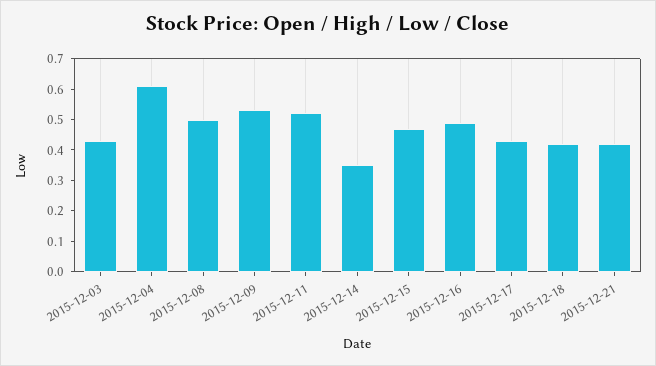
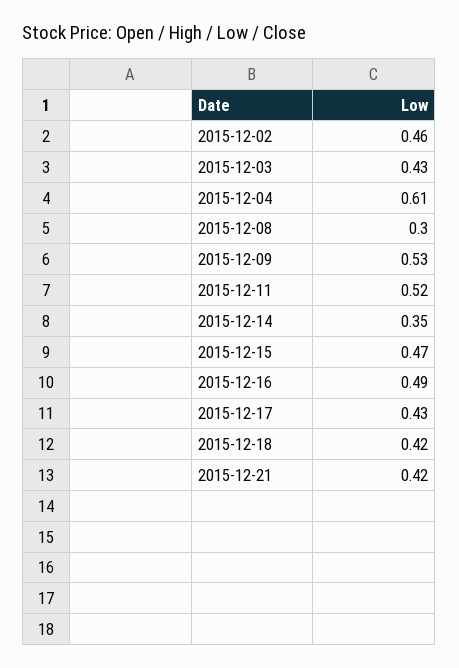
2015-12-08: 0.5 -> 0.3
2015-12-02: none -> 0.46

